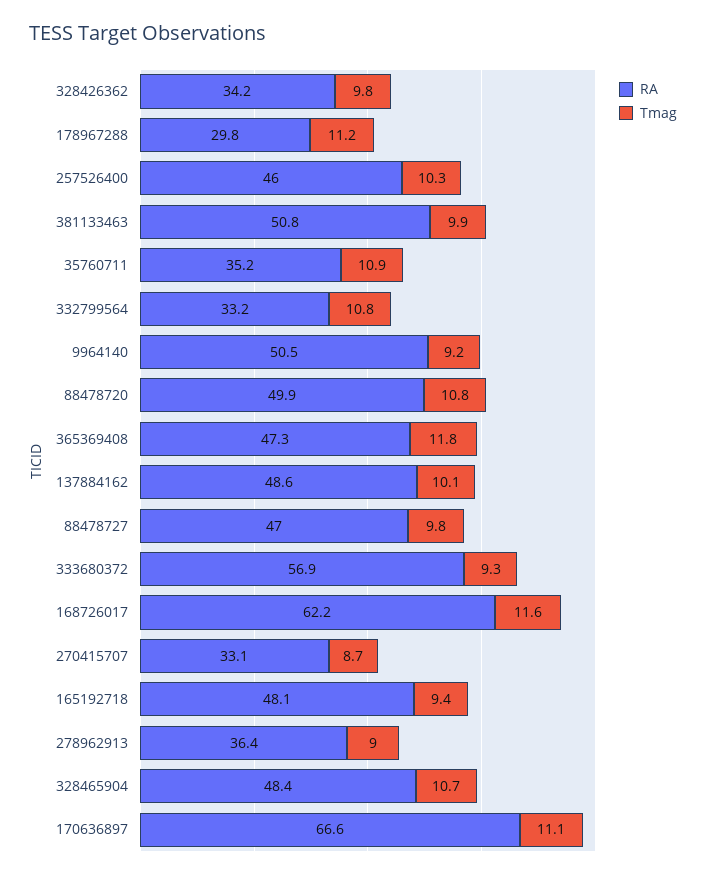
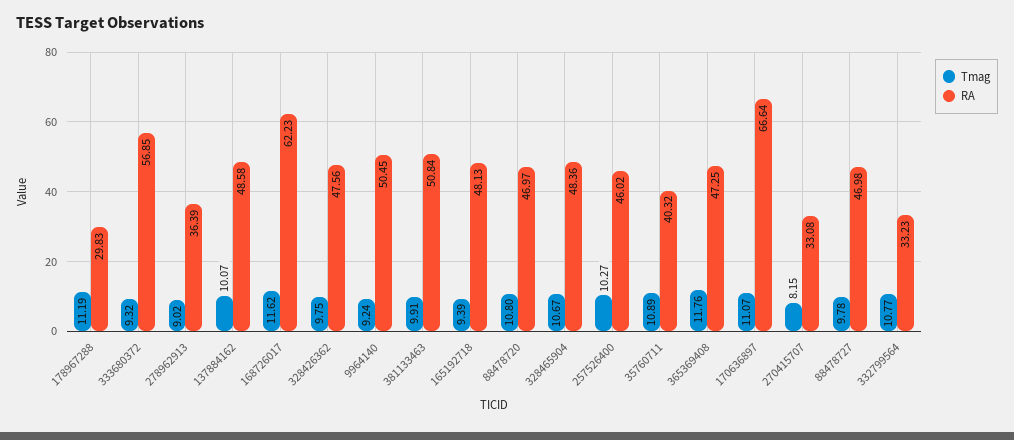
RA, 328426362: 34.2 -> 47.56
RA, 35760711: 35.2 -> 40.32
RA, 88478720: 49.9 -> 46.97
Tmag, 270415707: 8.7 -> 8.15

